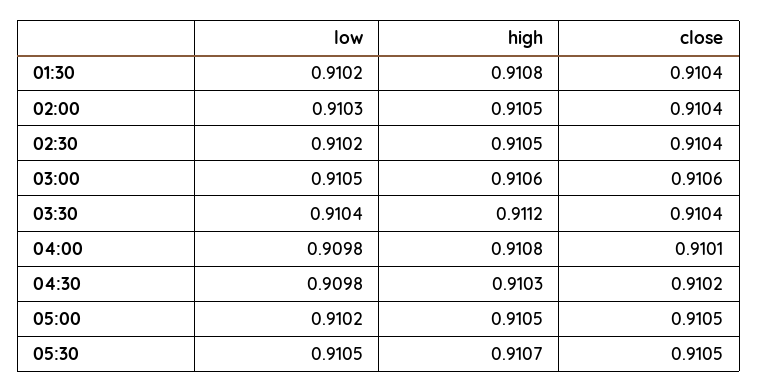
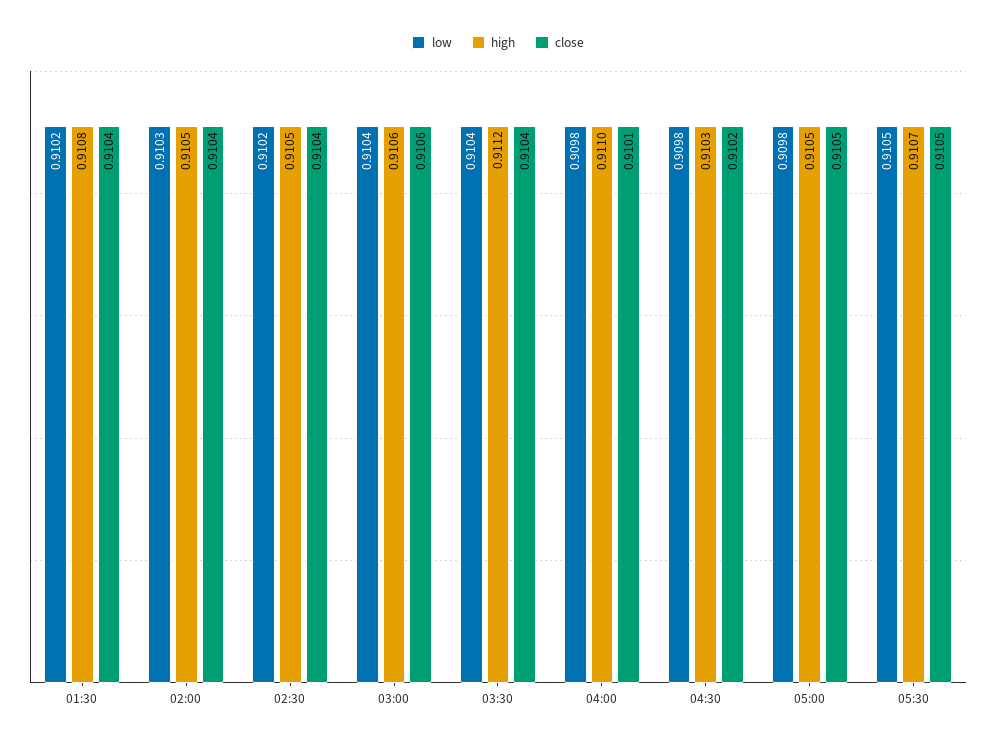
low, 03:00: 0.9105 -> 0.9104
high, 04:00: 0.9108 -> 0.911
low, 05:00: 0.9102 -> 0.9098

